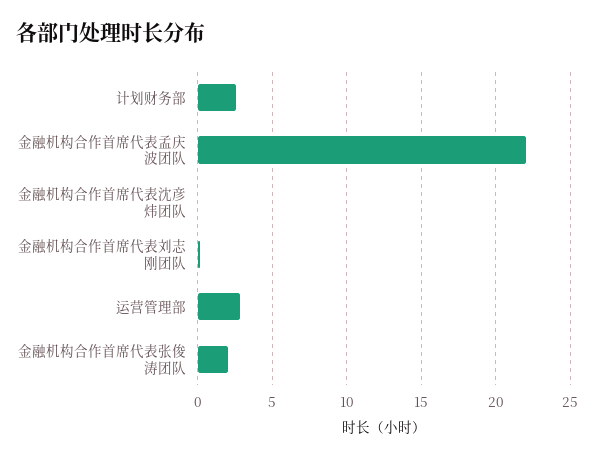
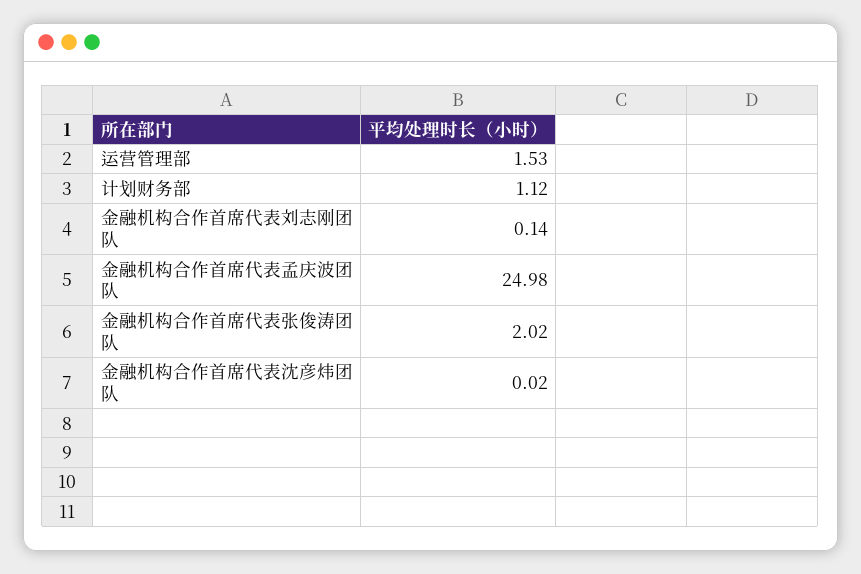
计划财务部: 2.5 -> 1.12
金融机构合作首席代表孟庆波团队: 22 -> 24.98
运营管理部: 3 -> 1.53

